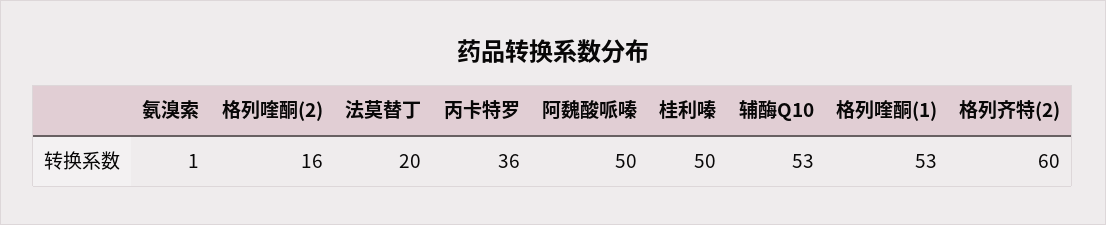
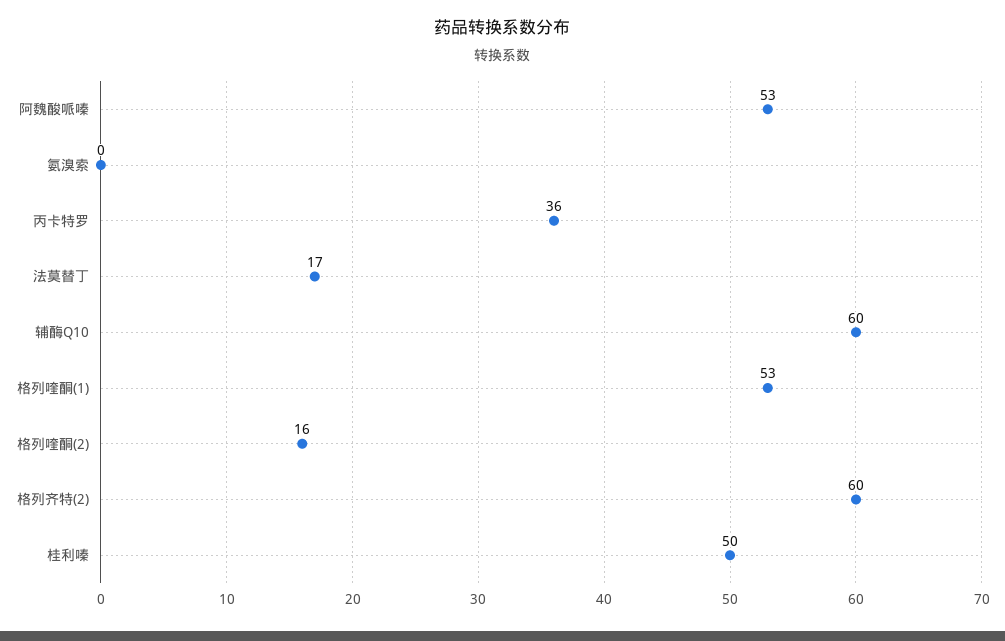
氨溴索: 1 -> 0
法莫替丁: 20 -> 17
阿魏酸哌嗪: 50 -> 53
辅酶Q10: 53 -> 60

